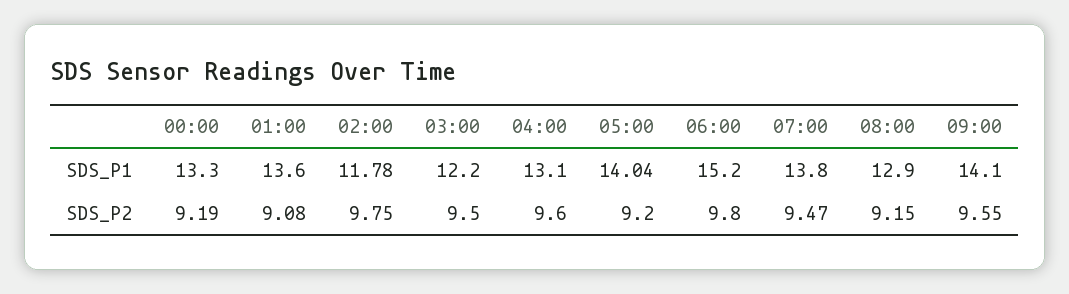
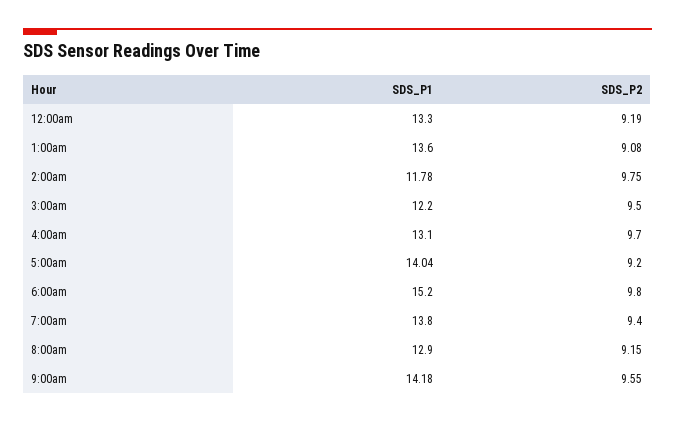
09:00, SDS_P1: 14.1 -> 14.18
04:00, SDS_P2: 9.6 -> 9.7
07:00, SDS_P2: 9.47 -> 9.4

